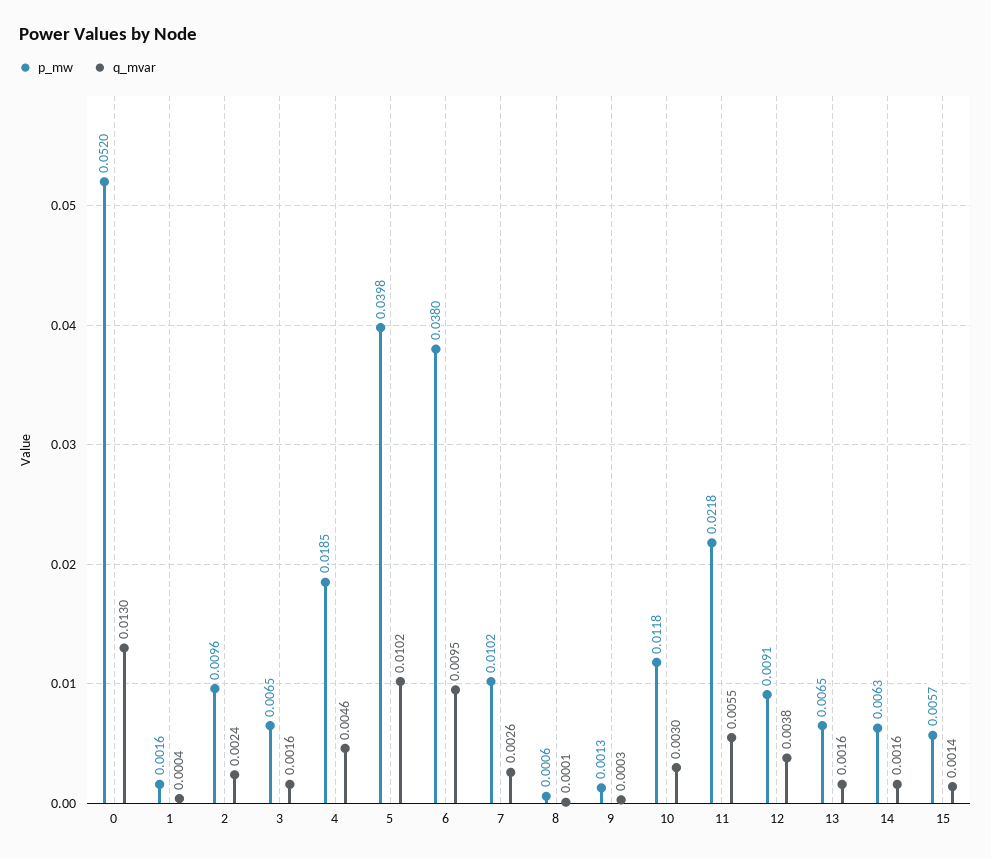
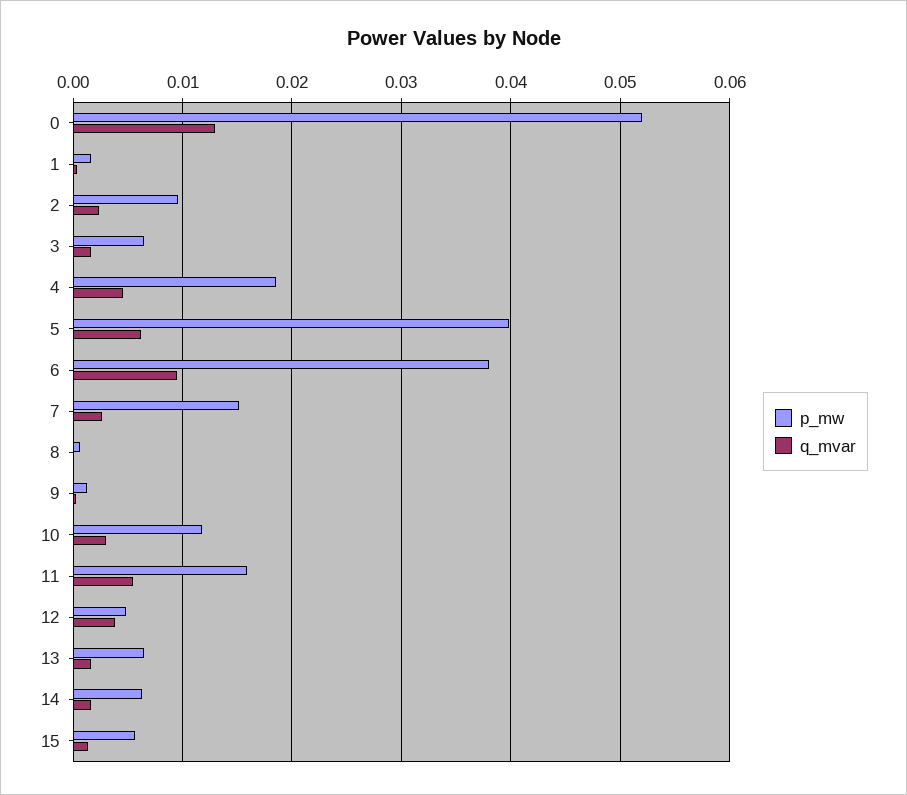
q_mvar, 5: 0.0102 -> 0.006
p_mw, 7: 0.0102 -> 0.015
p_mw, 11: 0.0218 -> 0.016
p_mw, 12: 0.0091 -> 0.005

